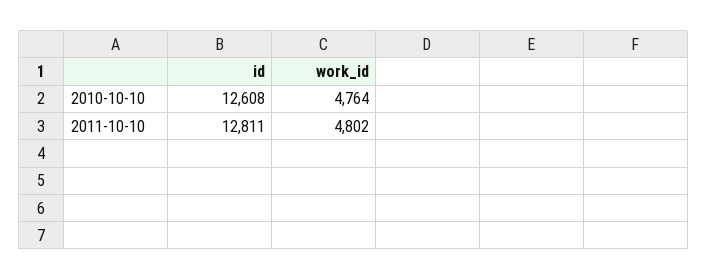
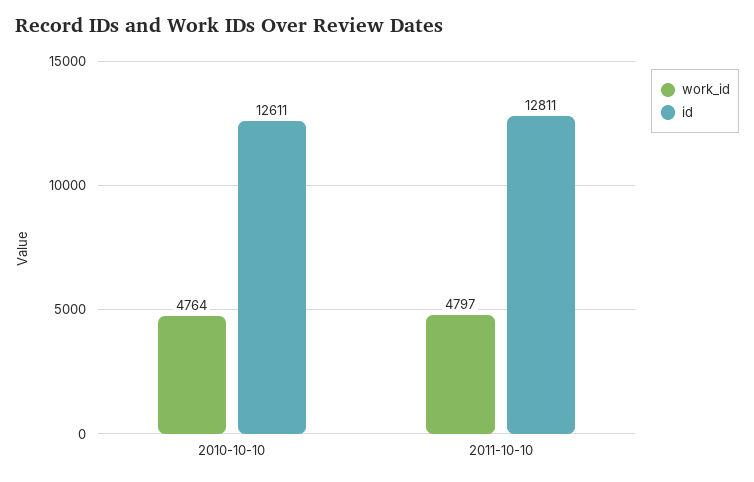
id, 2010-10-10: 12608 -> 12611
work_id, 2011-10-10: 4802 -> 4797

